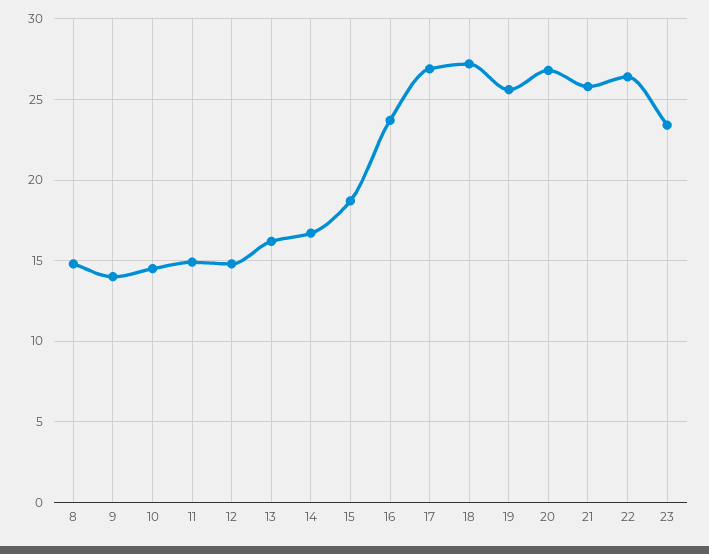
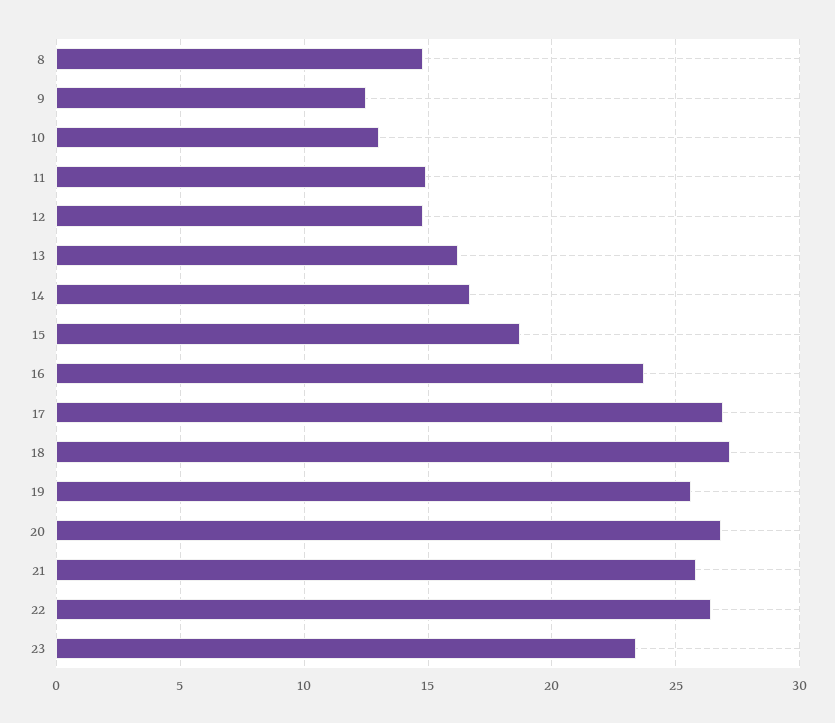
9: 14 -> 12.5
10: 14.5 -> 13

